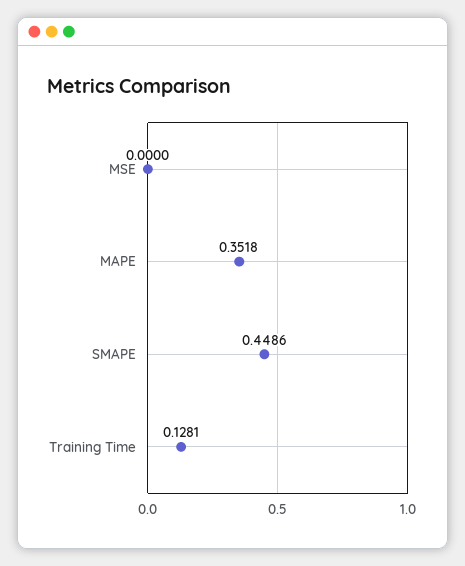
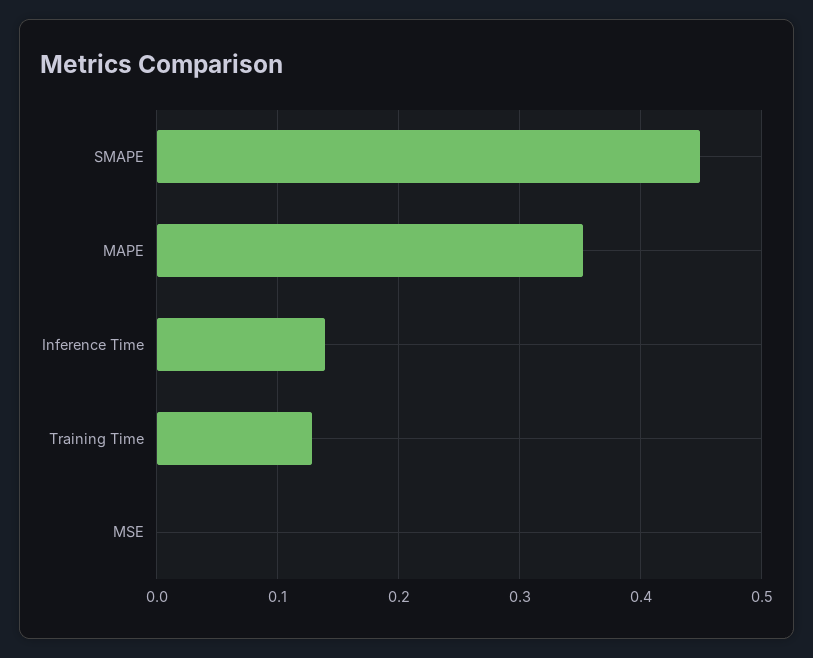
Inference Time: none -> 0.14

